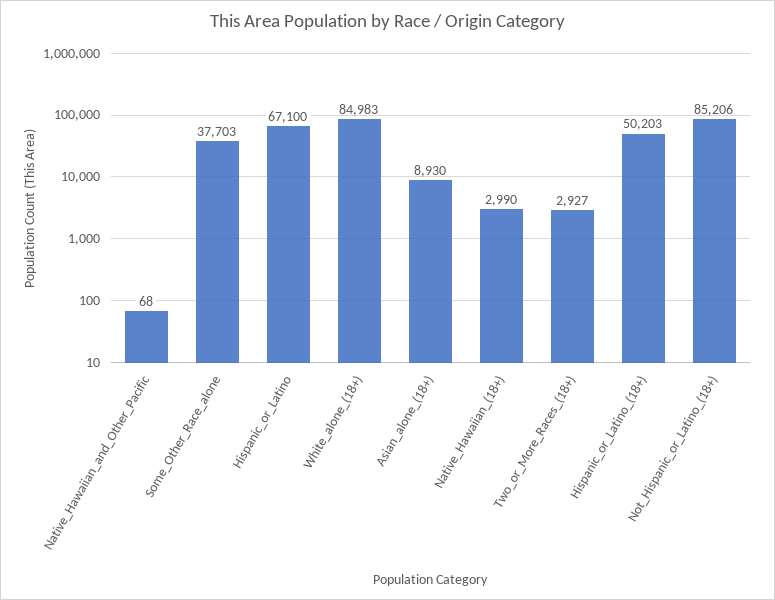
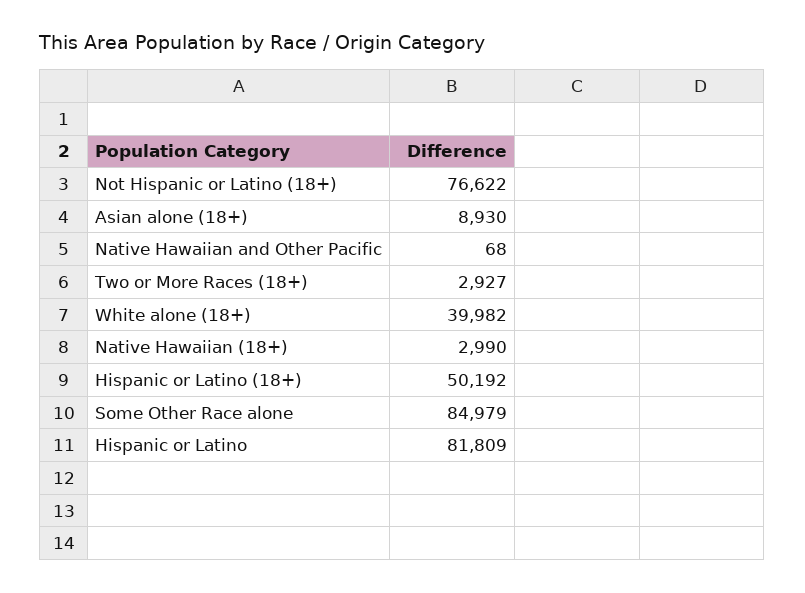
Some_Other_Race_alone: 37703 -> 84979
Hispanic_or_Latino: 67100 -> 81809
White_alone_(18+): 84983 -> 39982
Hispanic_or_Latino_(18+): 50203 -> 50192
Not_Hispanic_or_Latino_(18+): 85206 -> 76622

